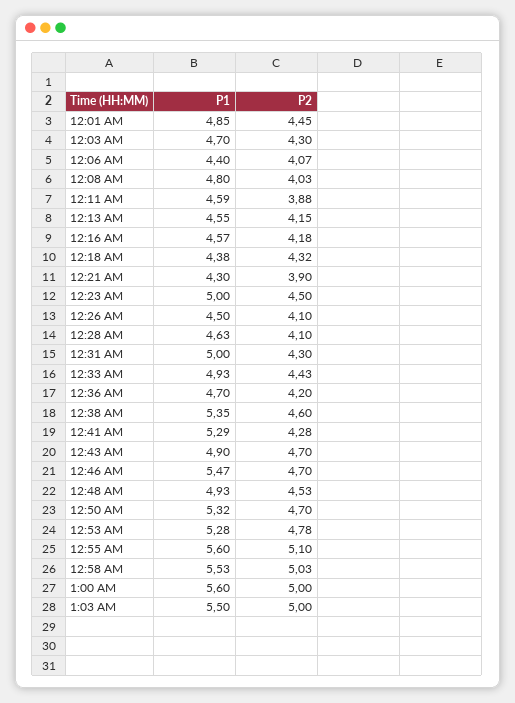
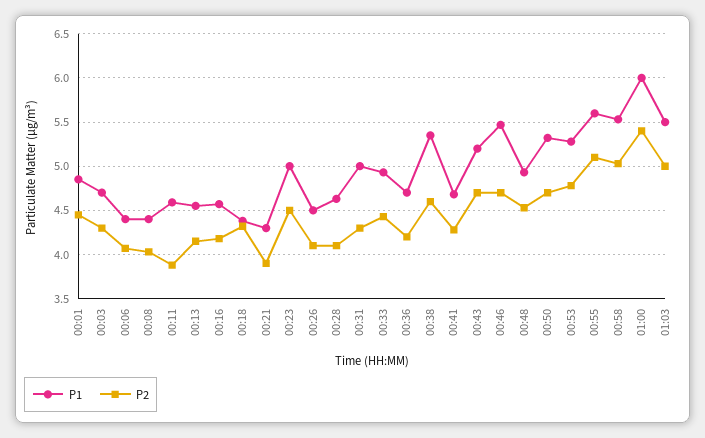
P1, 12:08 AM: 4.8 -> 4.4
P1, 12:41 AM: 5.29 -> 4.7
P1, 12:43 AM: 4.9 -> 5.2
P1, 1:00 AM: 5.6 -> 6
P2, 1:00 AM: 5 -> 5.4

